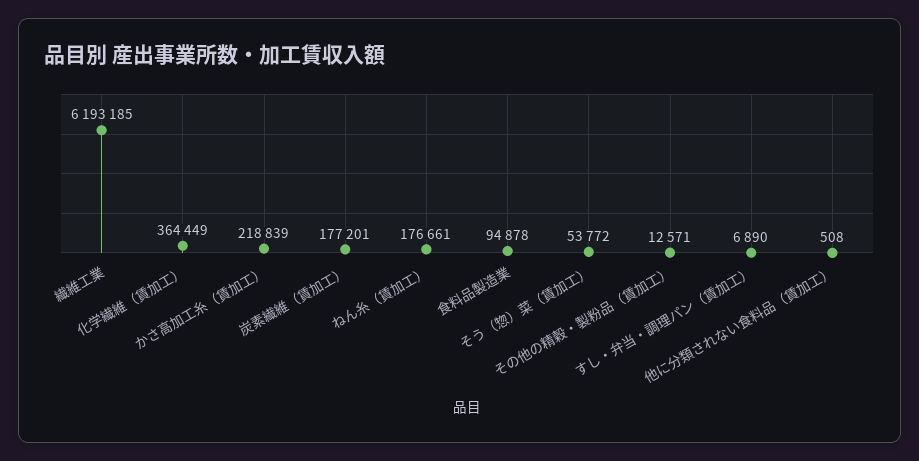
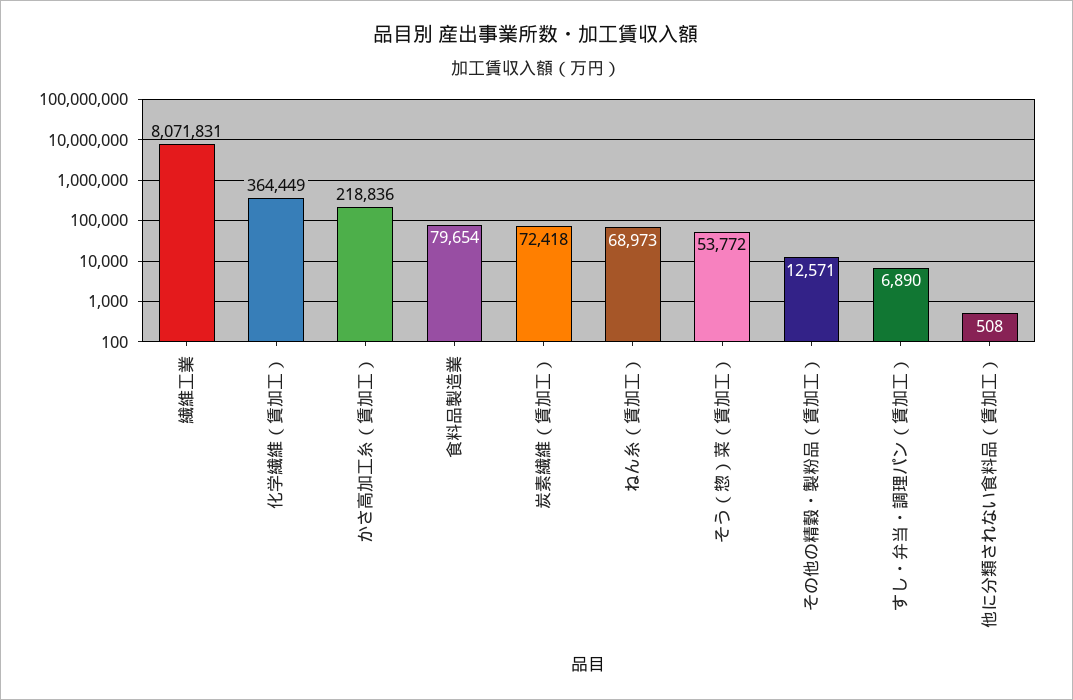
繊維工業: 6193185 -> 8071831
かさ高加工糸（賃加工）: 218839 -> 218836
炭素繊維（賃加工）: 177201 -> 72418
ねん糸（賃加工）: 176661 -> 68973
食料品製造業: 94878 -> 79654

